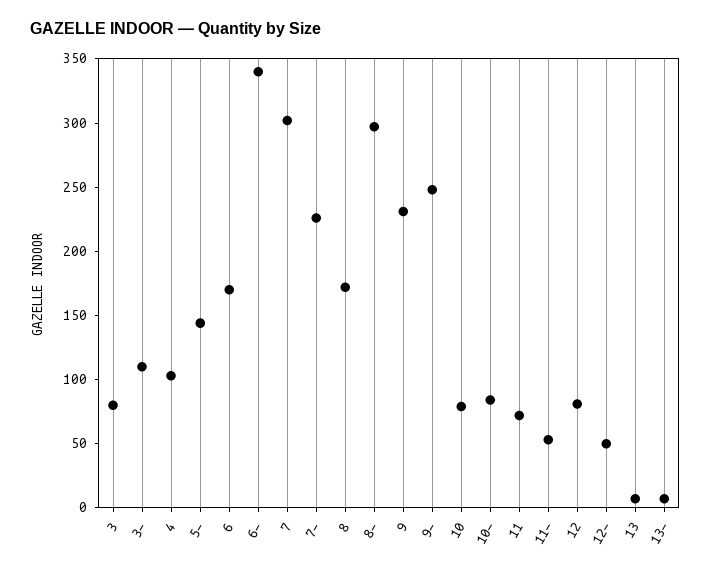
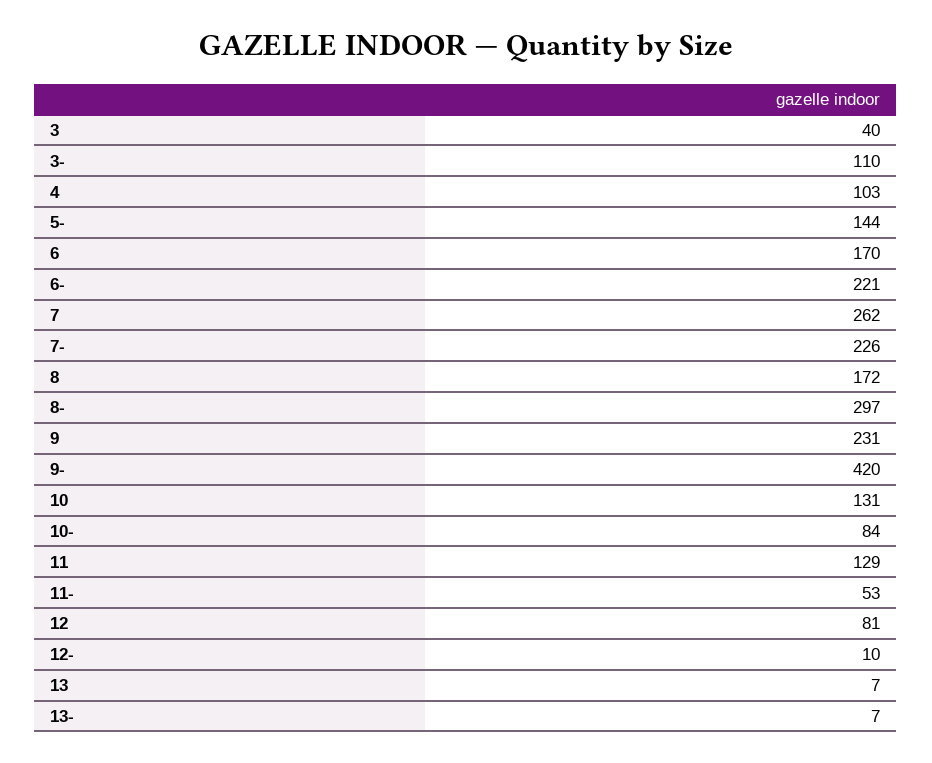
3: 80 -> 40
6-: 340 -> 221
7: 300 -> 262
9-: 250 -> 420
10: 80 -> 131
11: 70 -> 129
12-: 50 -> 10

